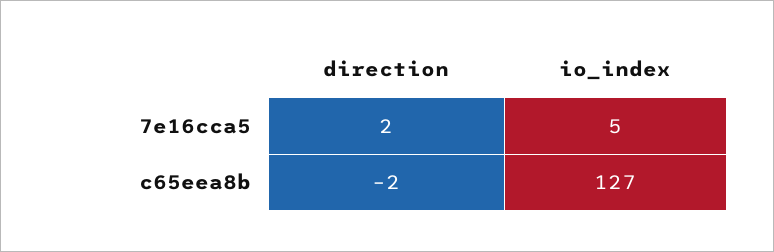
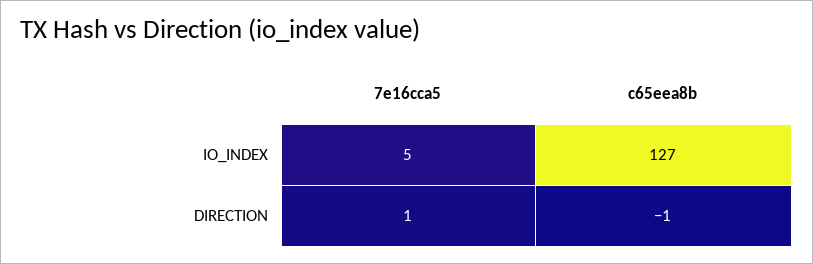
direction, 7e16cca5: 2 -> 1
direction, c65eea8b: -2 -> -1

